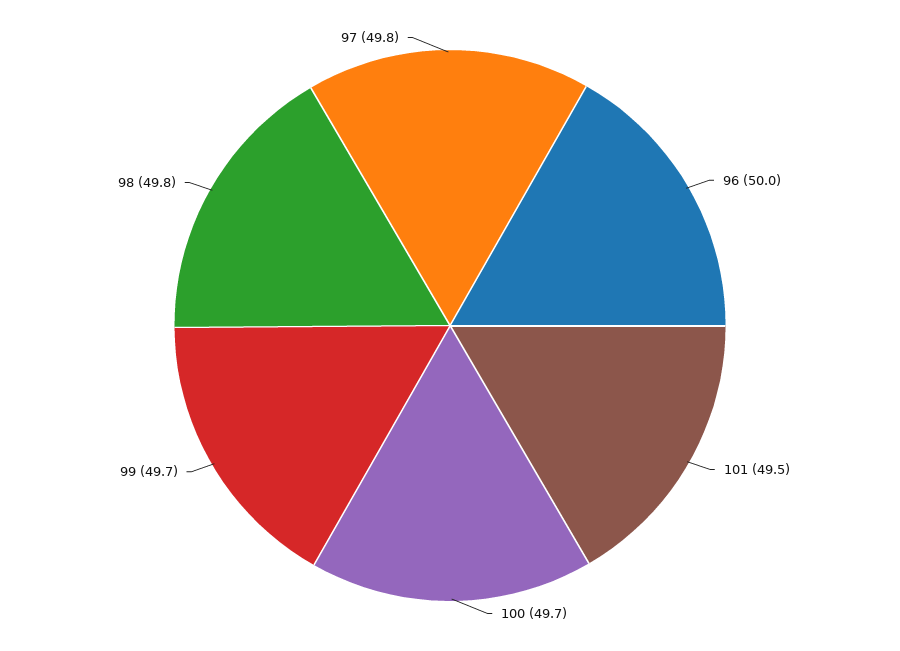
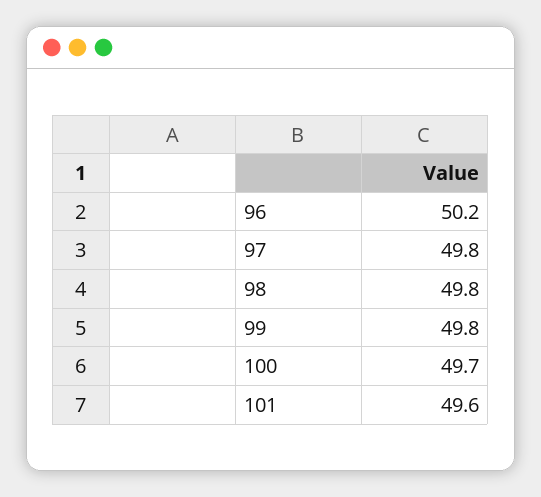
96: 50 -> 50.2
101: 49.5 -> 49.6
99: 49.7 -> 49.8

